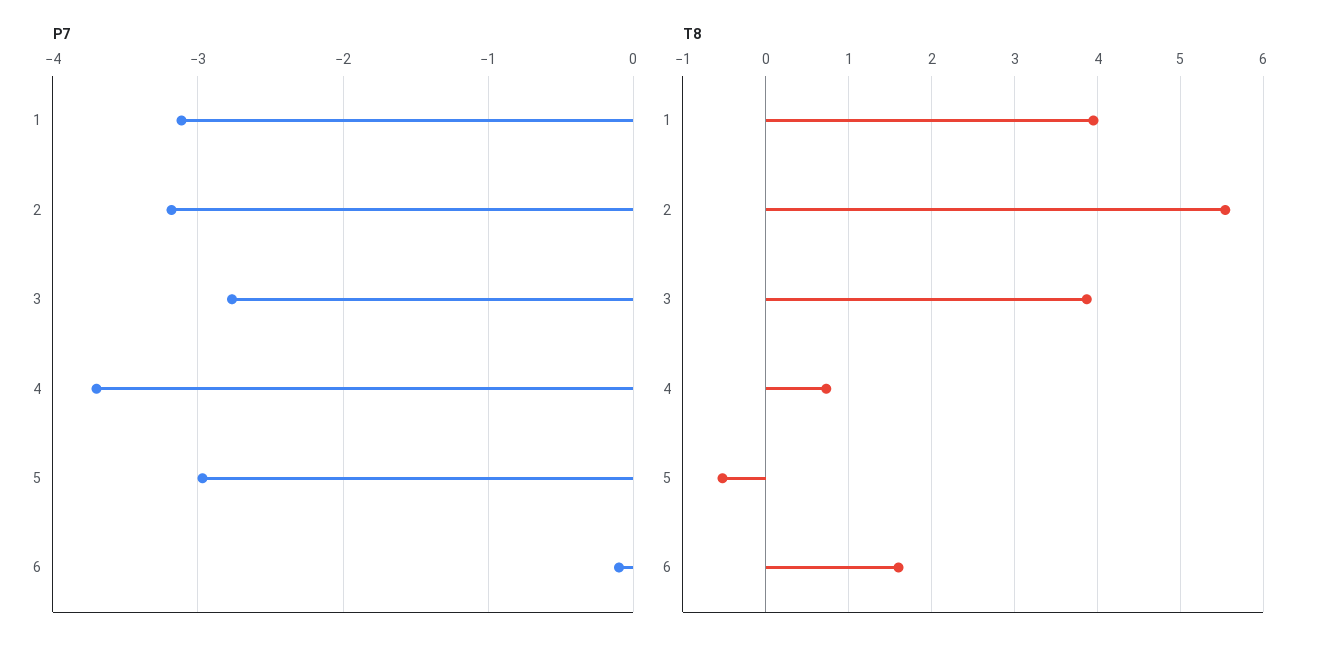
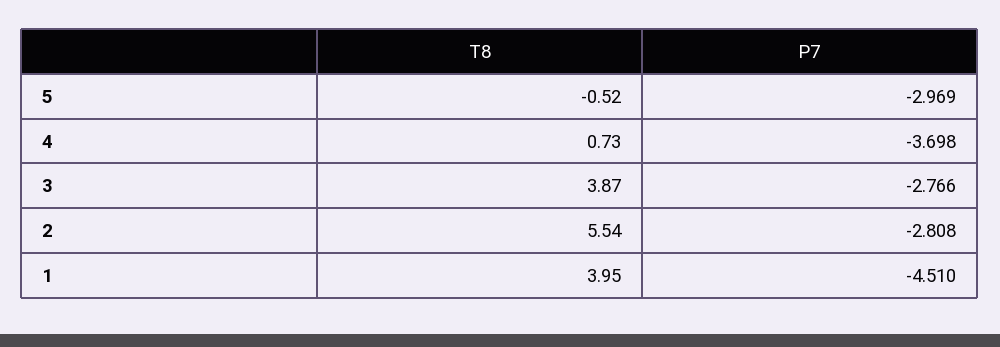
P7, 1: -3.1 -> -4.51
P7, 2: -3.2 -> -2.808
P7, 6: -0.1 -> none
T8, 6: 1.6 -> none

